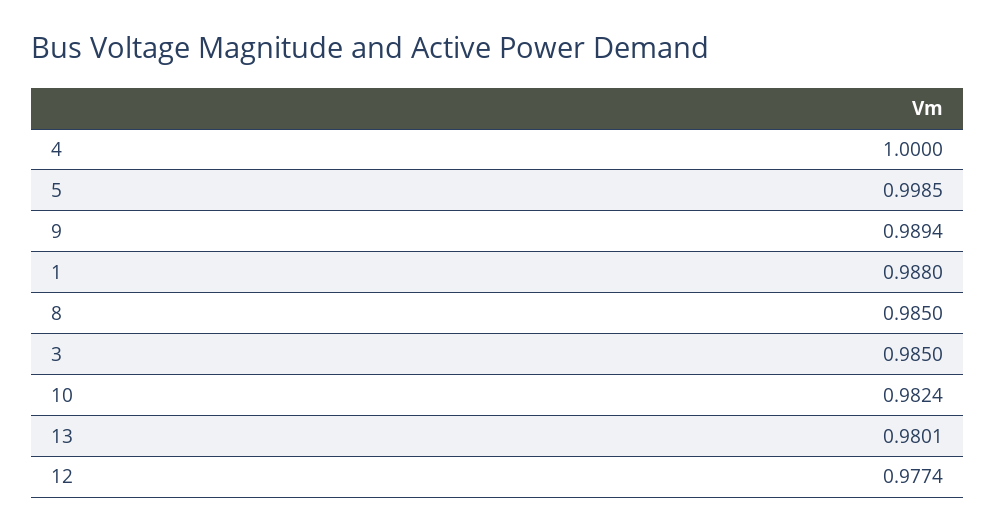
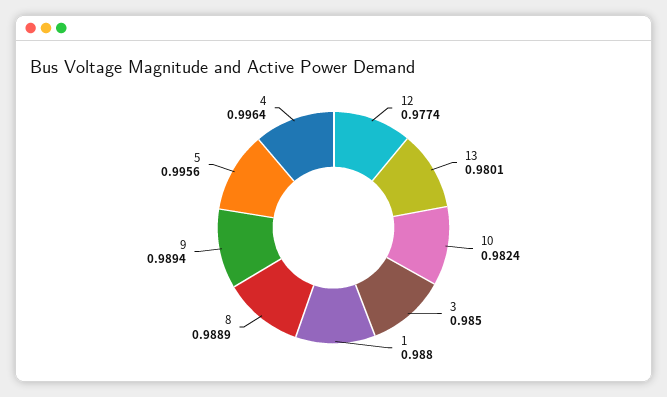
4: 1 -> 0.9964
5: 0.9985 -> 0.9956
8: 0.985 -> 0.9889

